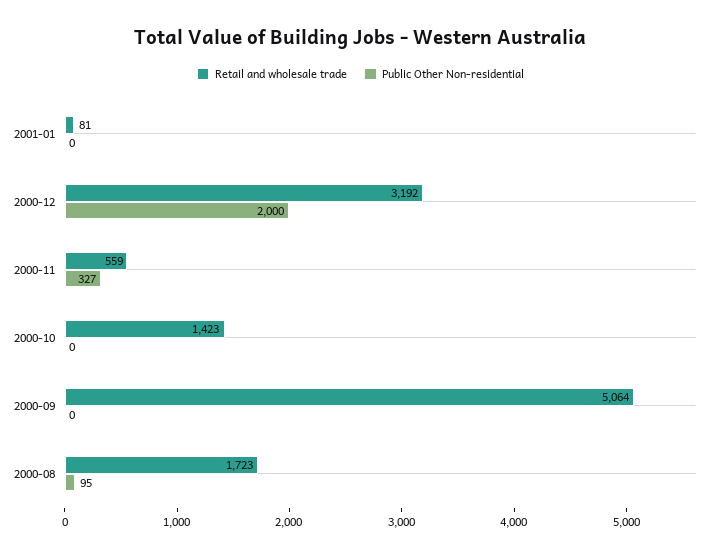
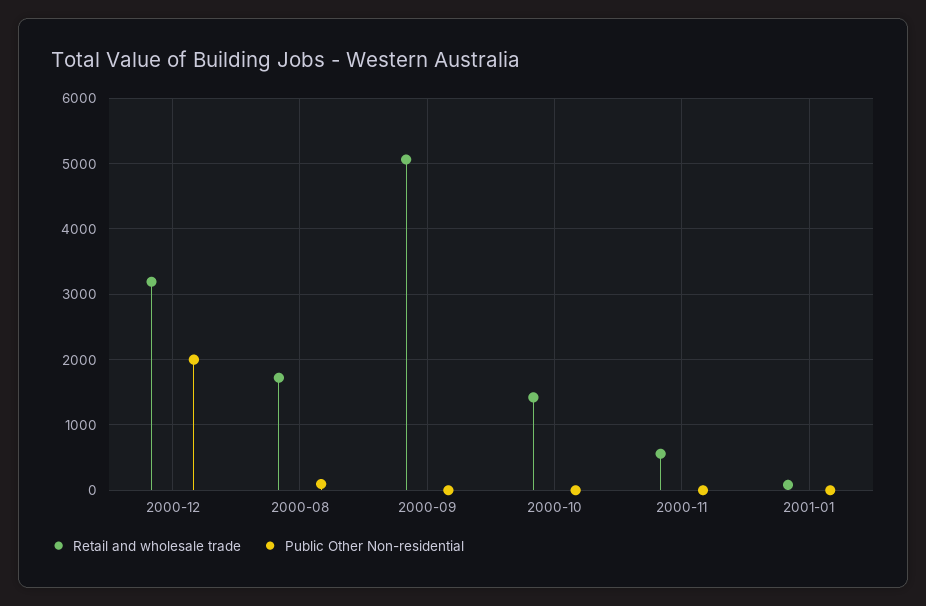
Public Other Non-residential, 2000-11: 327 -> 0

